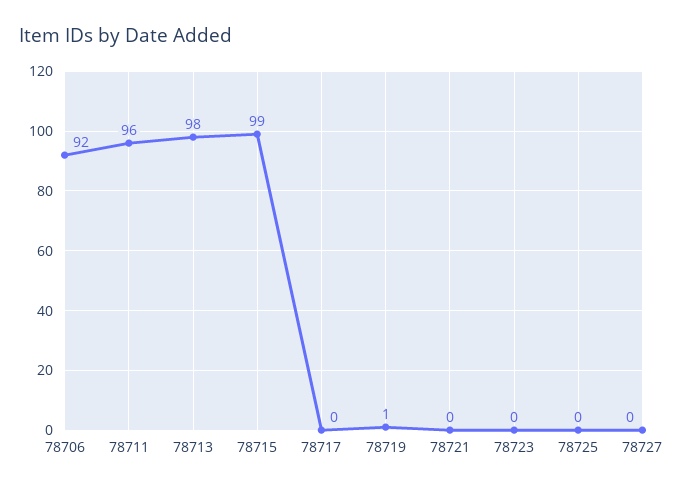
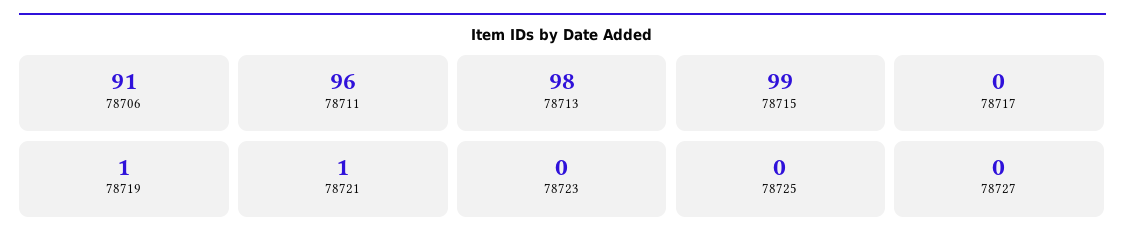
78706: 92 -> 91
78721: 0 -> 1

